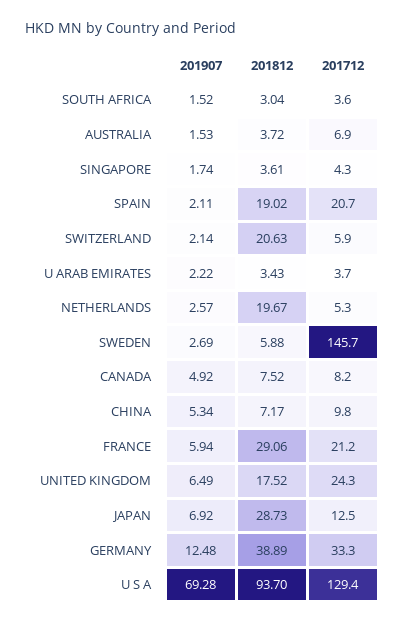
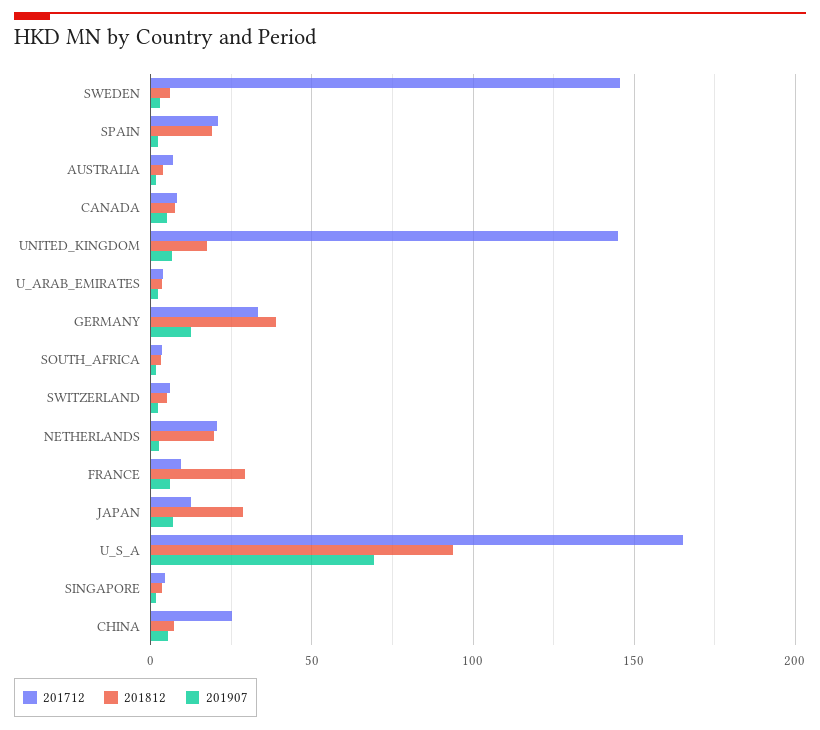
201812, SWITZERLAND: 20.63 -> 5
201712, NETHERLANDS: 5.3 -> 20
201712, CHINA: 9.8 -> 25
201712, FRANCE: 21.2 -> 10
201712, UNITED KINGDOM: 24.3 -> 145
201712, U S A: 129.4 -> 165

